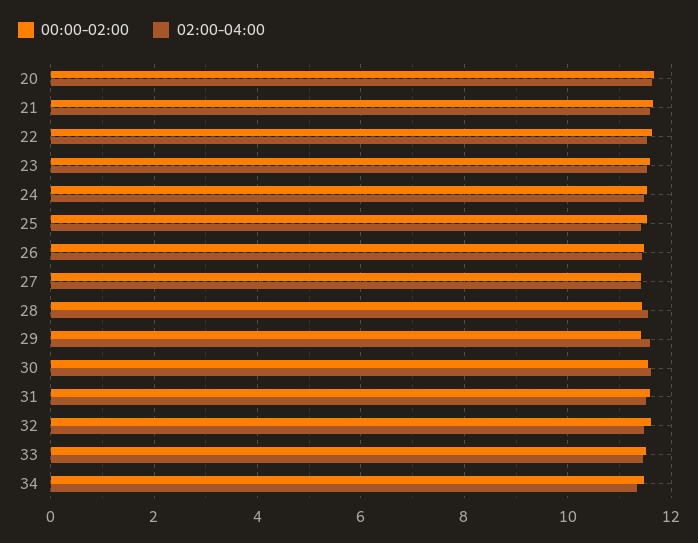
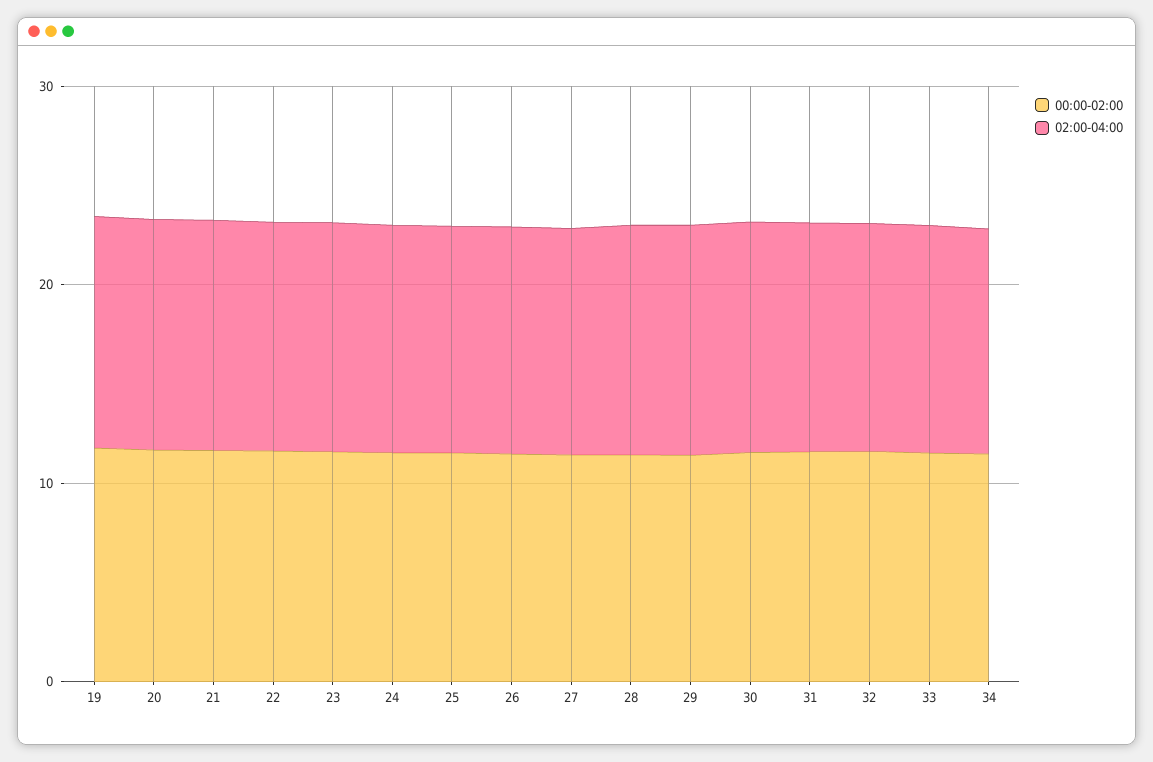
00:00-02:00, 19: none -> 12
02:00-04:00, 19: none -> 12

